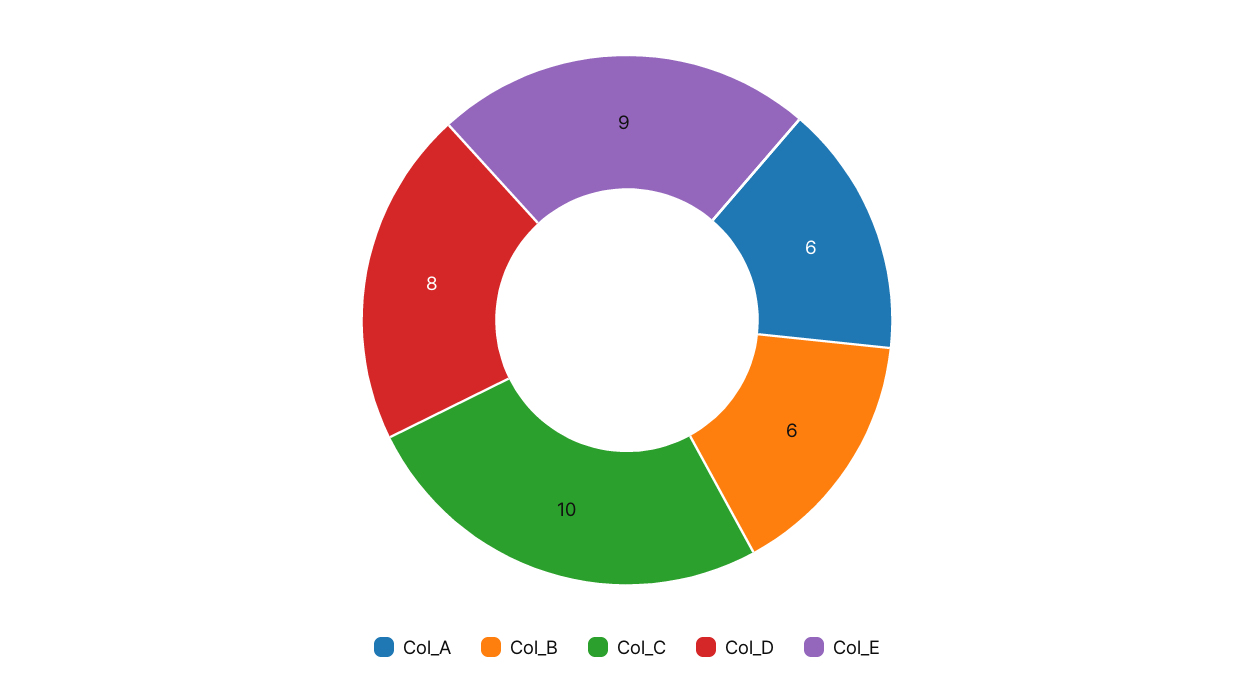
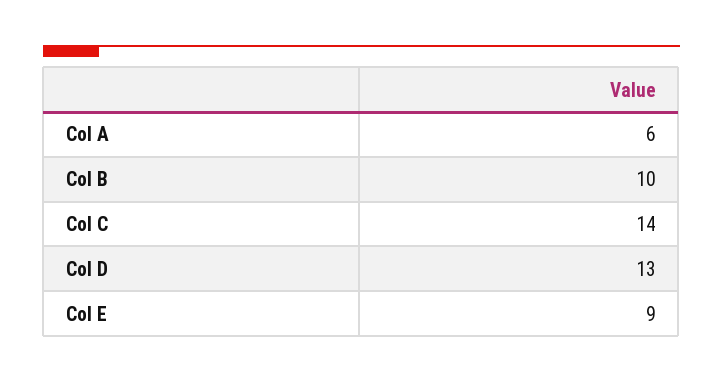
Col_B: 6 -> 10
Col_C: 10 -> 14
Col_D: 8 -> 13

